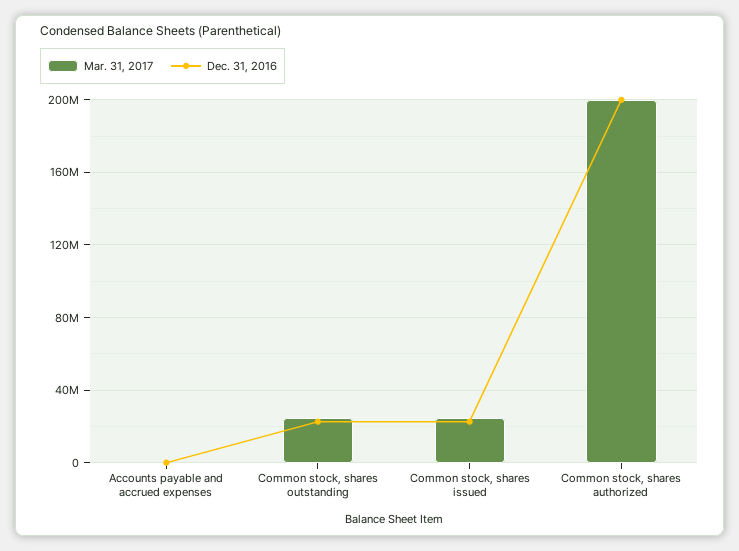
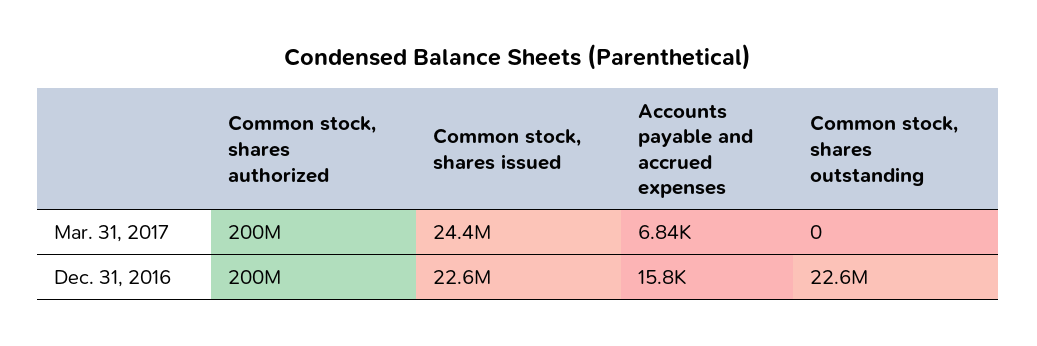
Mar. 31, 2017, Common stock, shares outstanding: 25000000 -> 0

